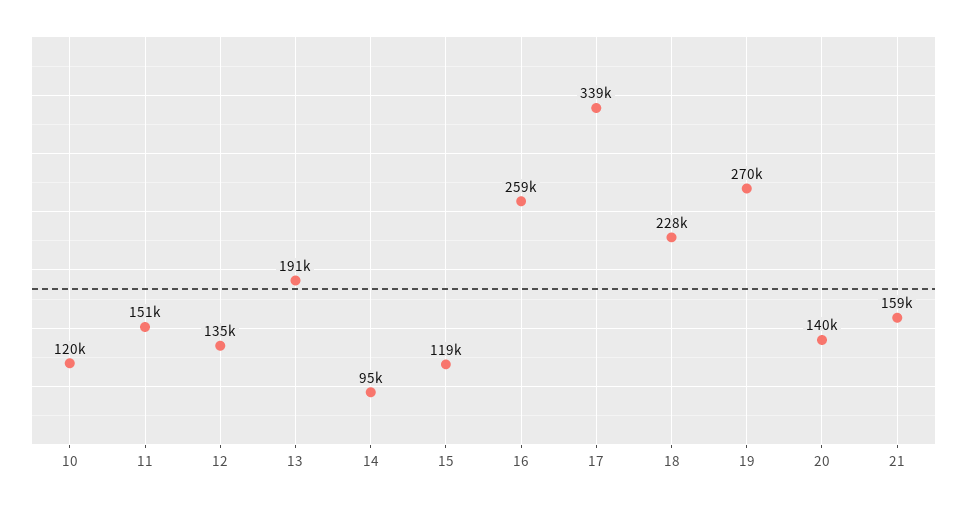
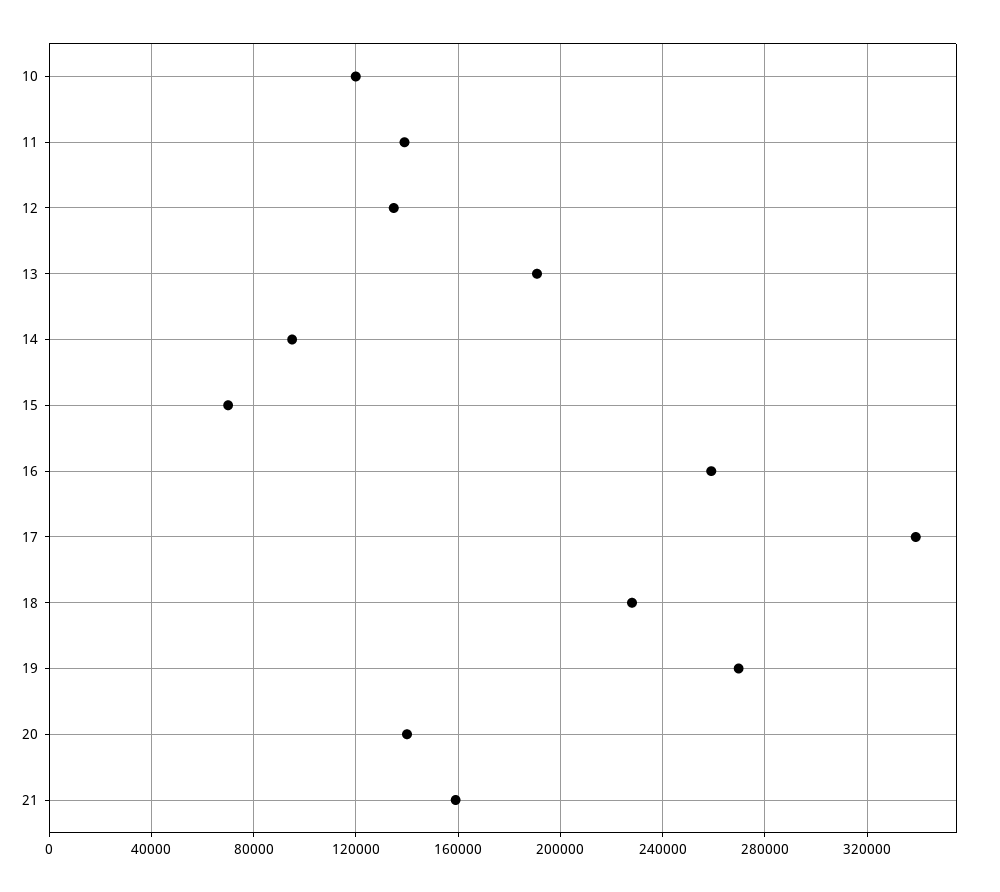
11: 151000 -> 140000
15: 119000 -> 70000

